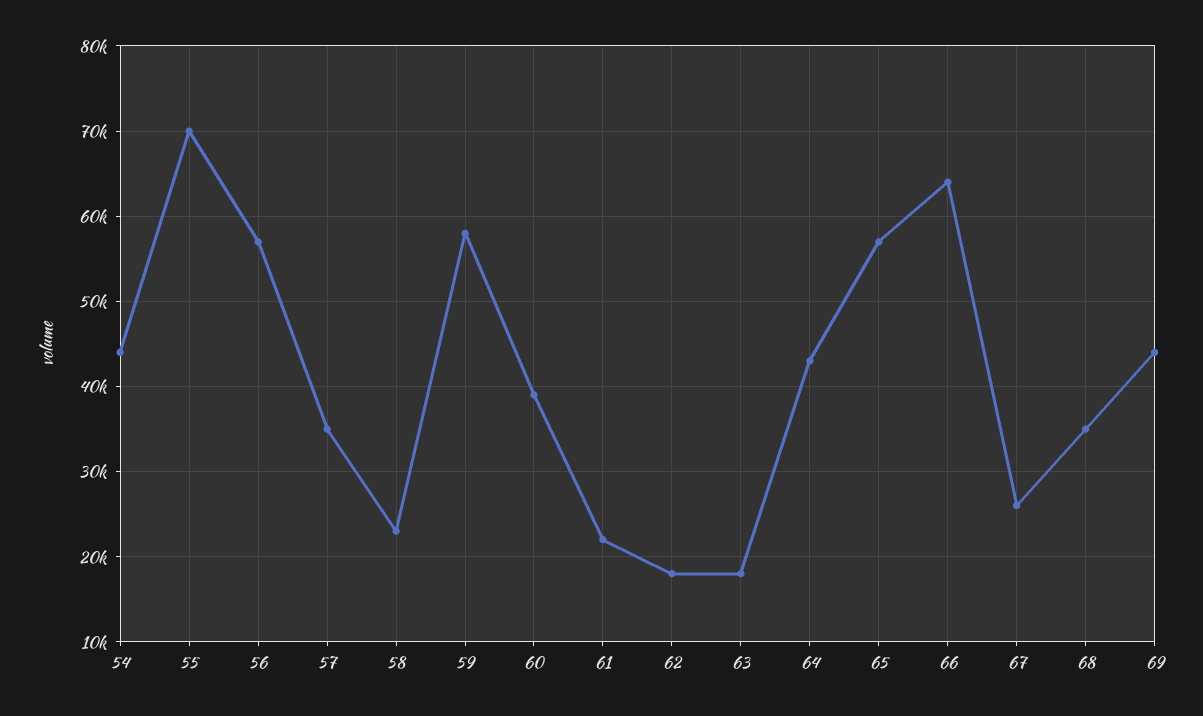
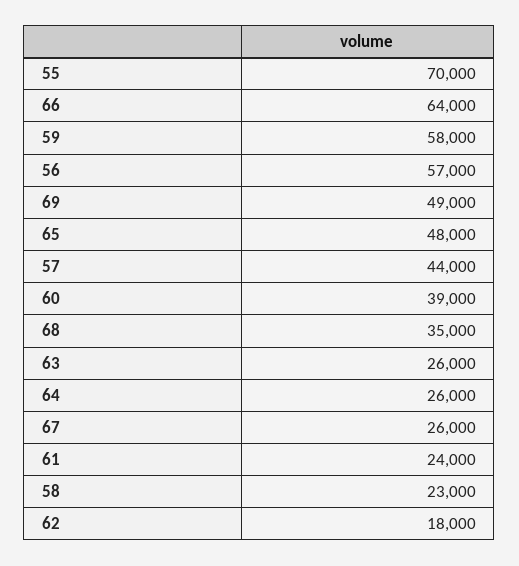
54: 44000 -> none
57: 35000 -> 44000
61: 22000 -> 24000
63: 18000 -> 26000
64: 43000 -> 26000
65: 57000 -> 48000
69: 44000 -> 49000

